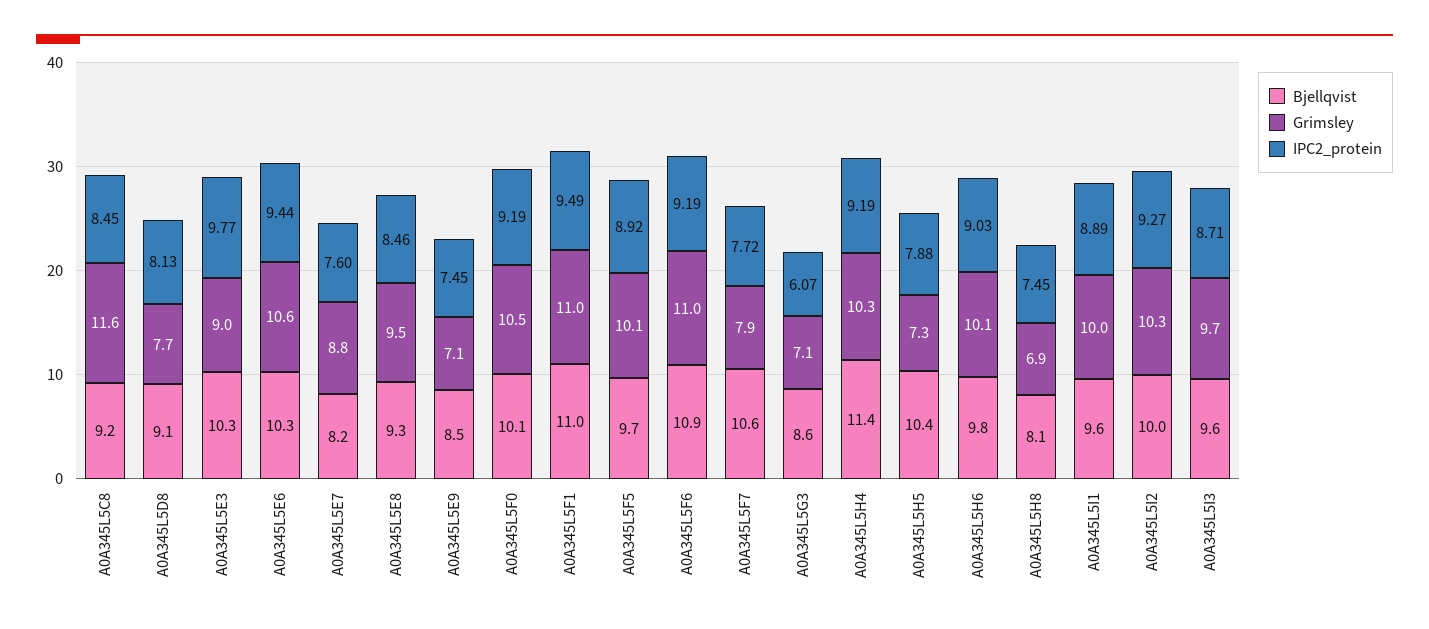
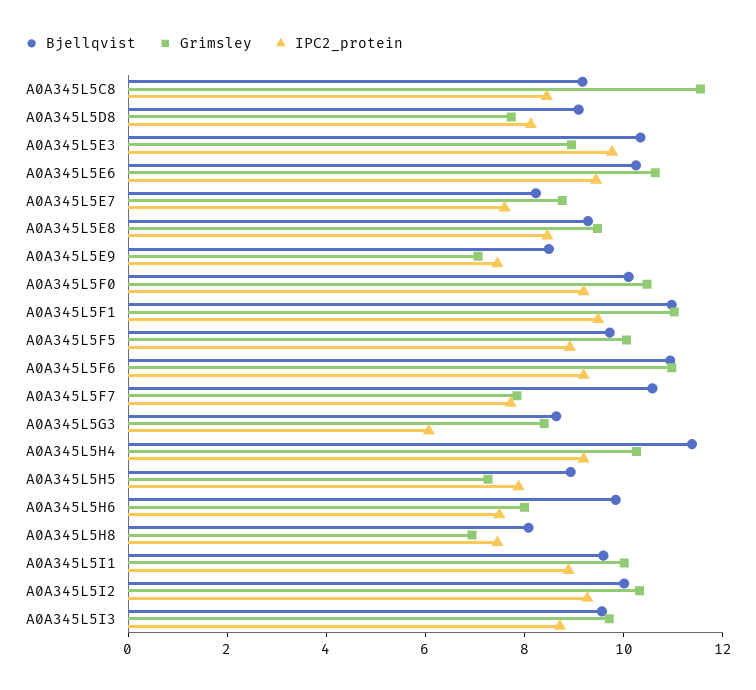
Grimsley, A0A345L5G3: 7.1 -> 8.5
Bjellqvist, A0A345L5H5: 10.4 -> 9
Grimsley, A0A345L5H6: 10.1 -> 8
IPC2_protein, A0A345L5H6: 9.03 -> 7.5

